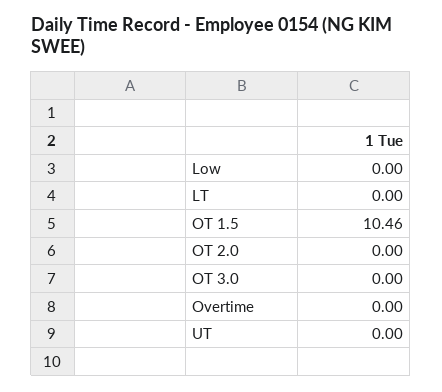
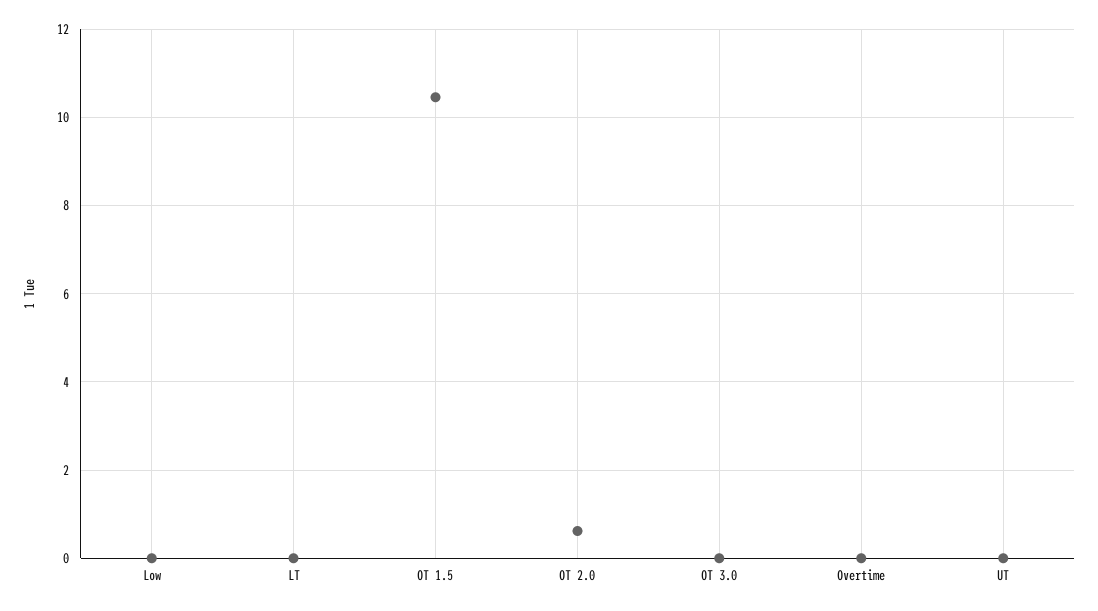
OT 2.0: 0 -> 0.6

